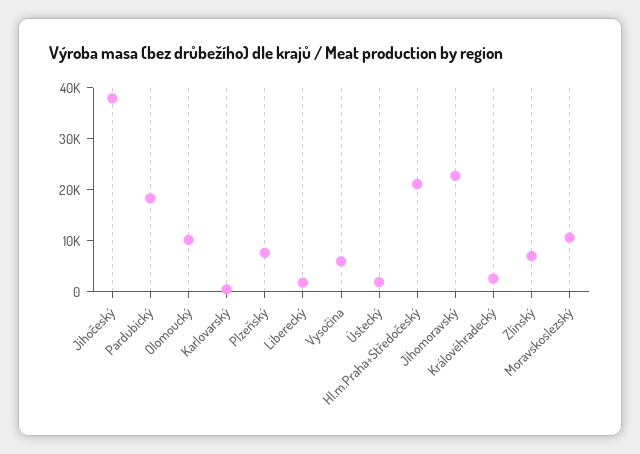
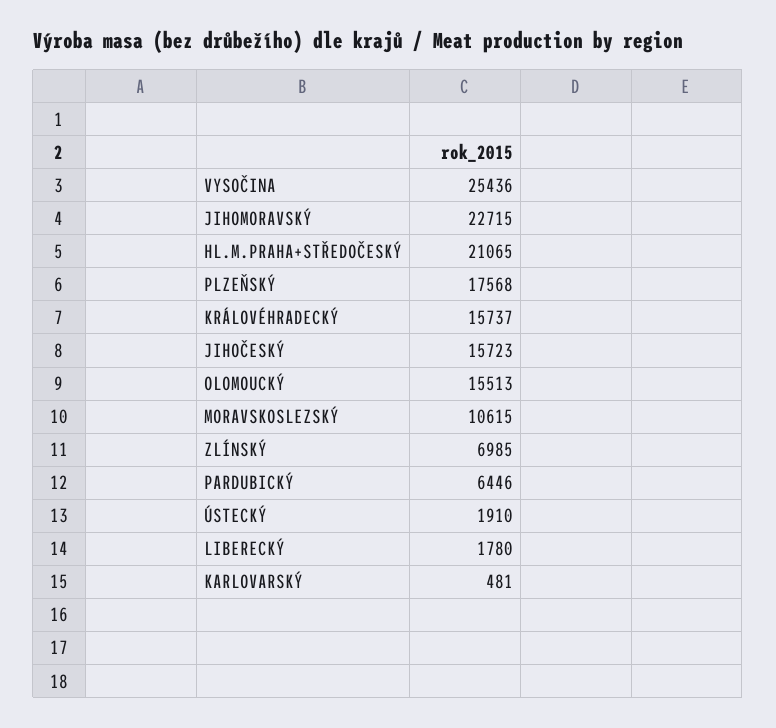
Jihočeský: 38000 -> 15723
Pardubický: 18000 -> 6446
Olomoucký: 10000 -> 15513
Plzeňský: 8000 -> 17568
Vysočina: 6000 -> 25436
Královéhradecký: 2000 -> 15737

